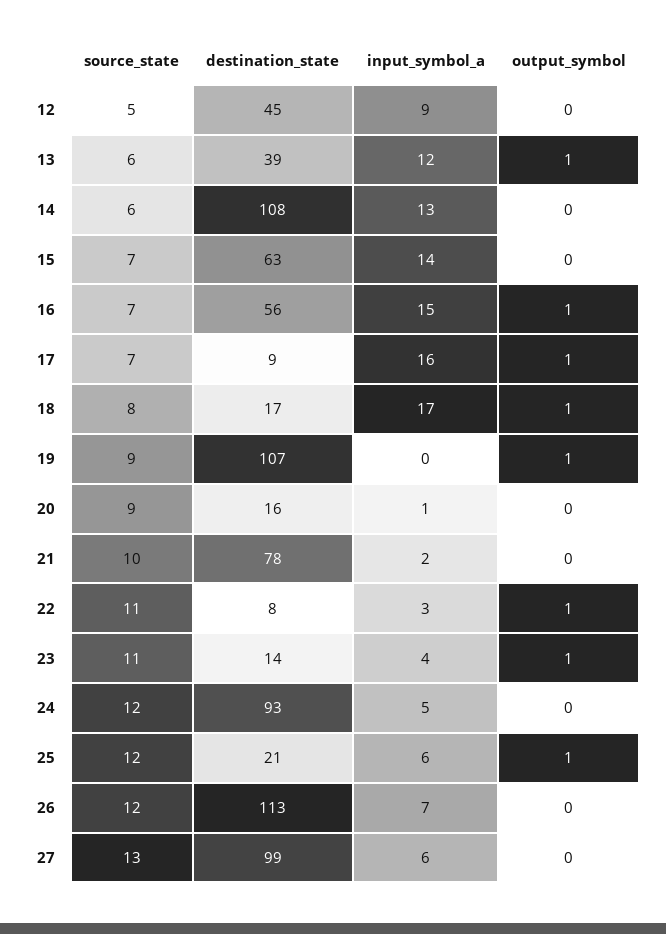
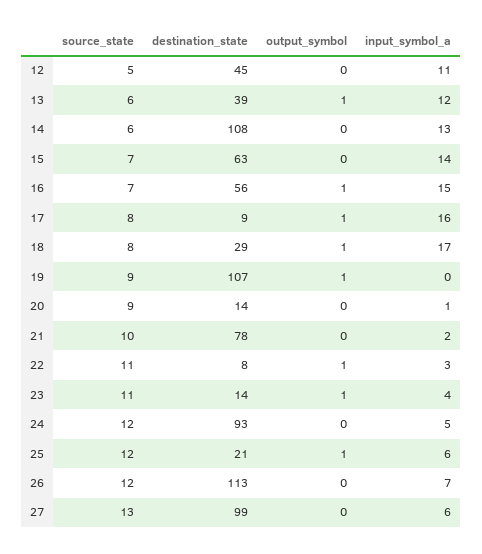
input_symbol_a, 12: 9 -> 11
source_state, 17: 7 -> 8
destination_state, 18: 17 -> 29
destination_state, 20: 16 -> 14

